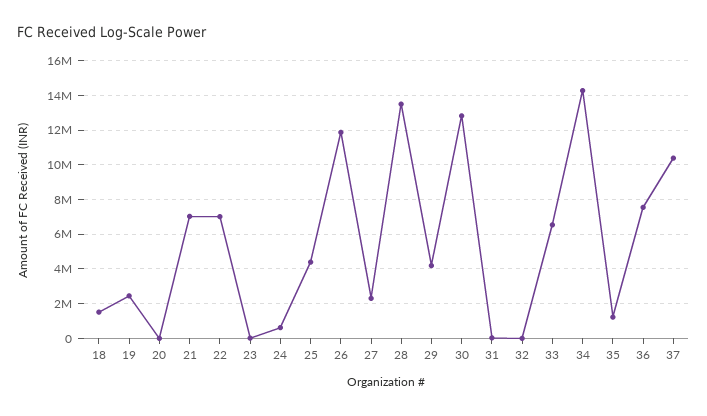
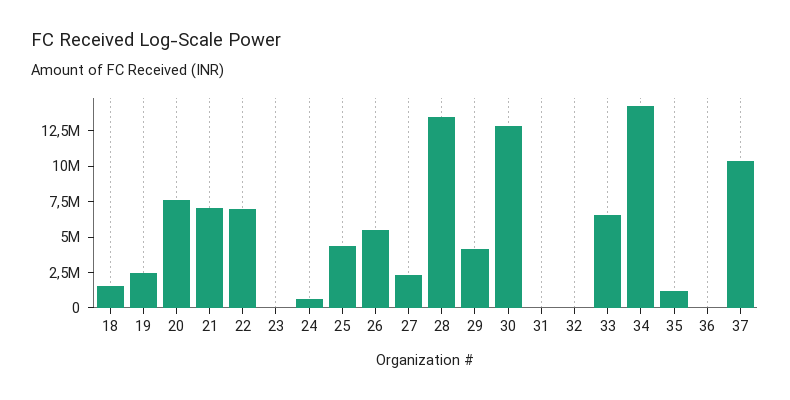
20: 0 -> 7500000
26: 12000000 -> 5000000
36: 7500000 -> 0

